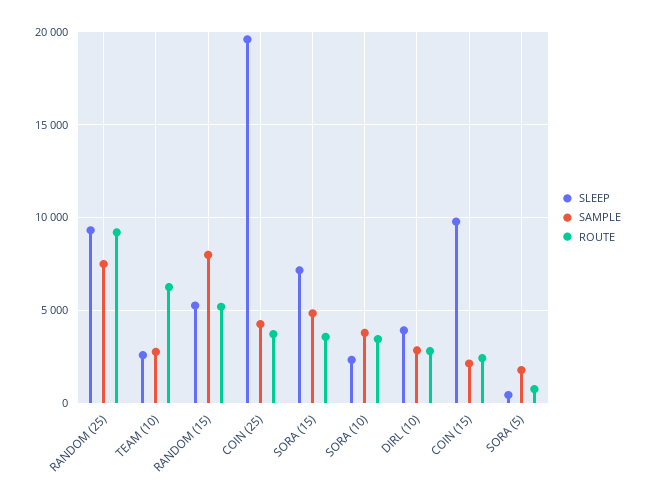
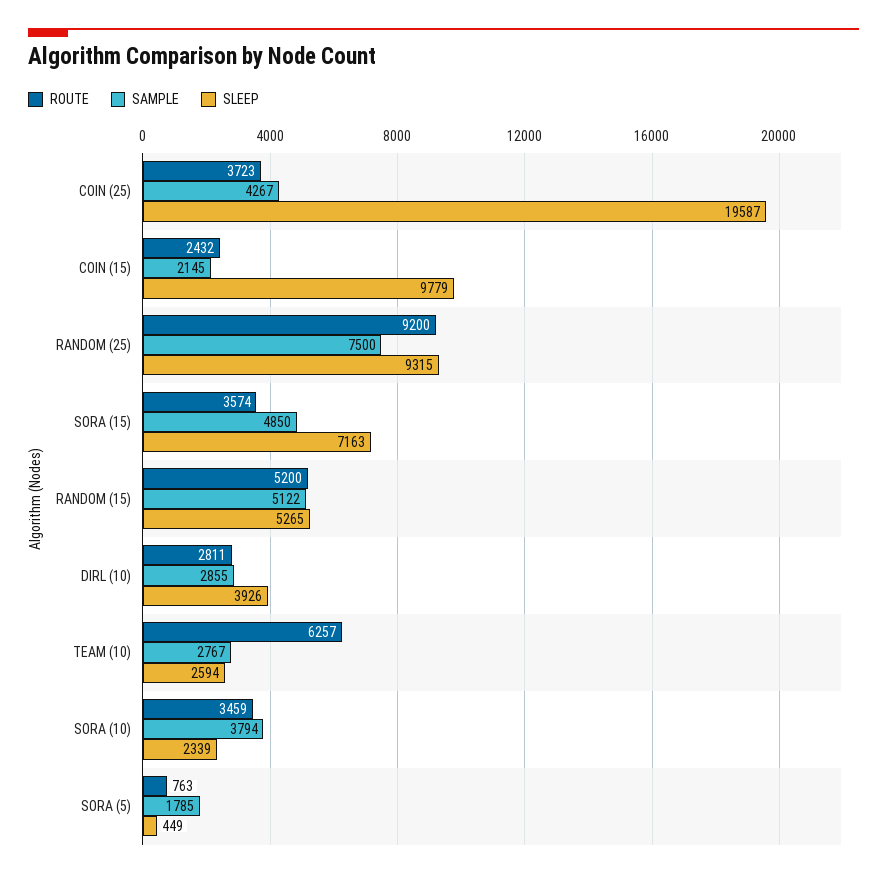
SAMPLE, RANDOM (15): 8000 -> 5122

